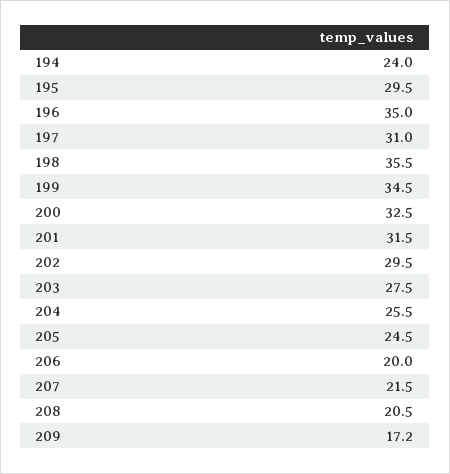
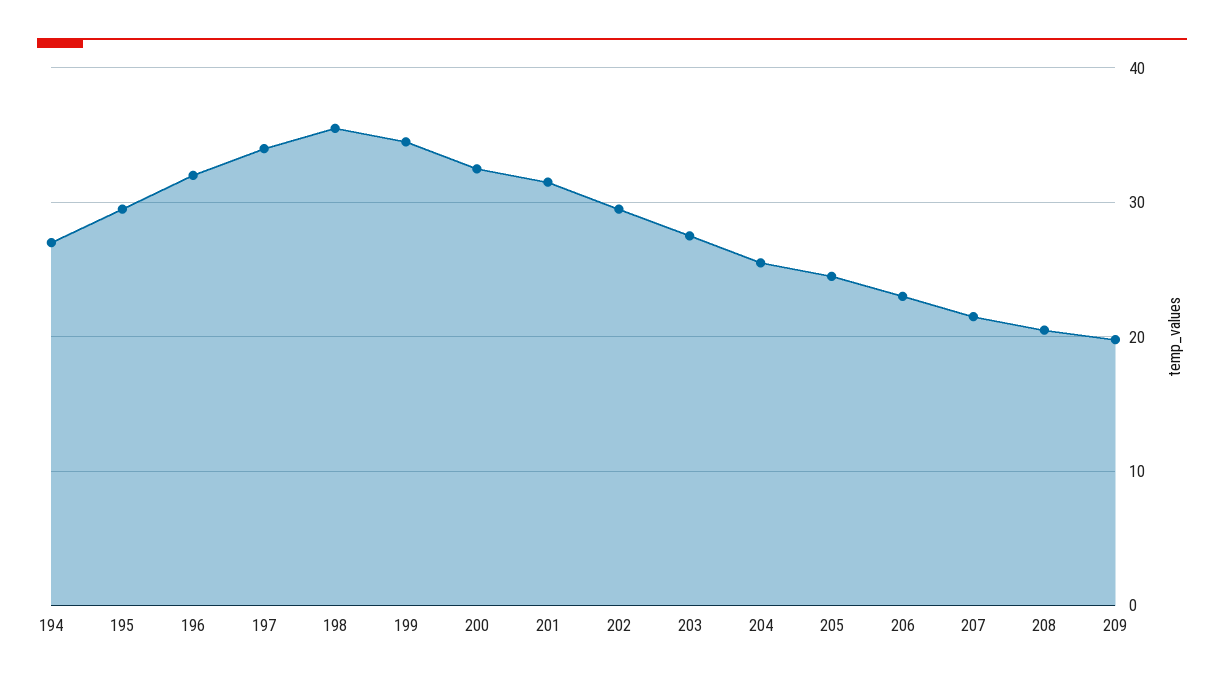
194: 24 -> 27
196: 35 -> 32
197: 31 -> 34
206: 20 -> 23
209: 17.2 -> 20

